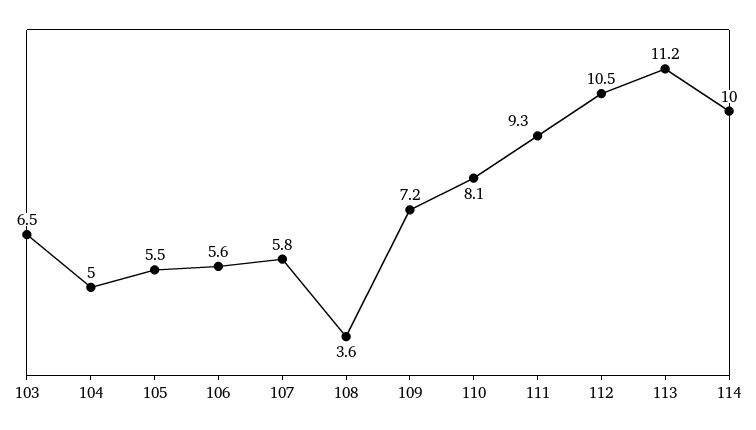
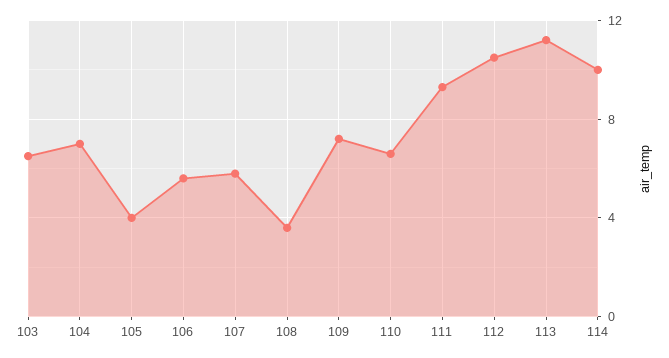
104: 5 -> 7
105: 5.5 -> 4
110: 8.1 -> 6.5

